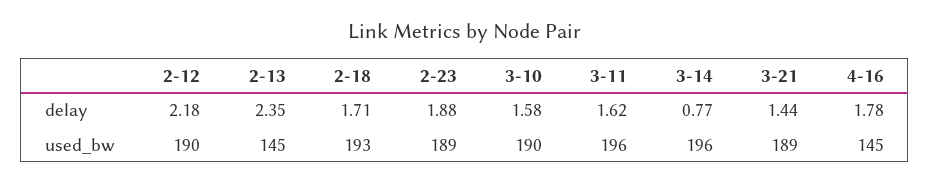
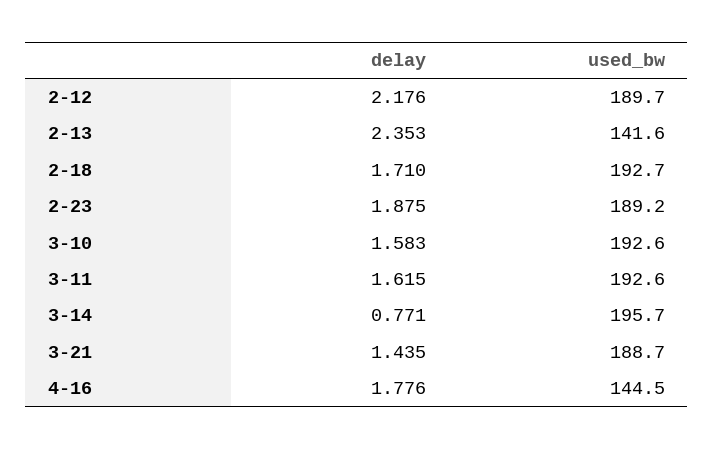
2-13, used_bw: 145 -> 141.6
3-10, used_bw: 190 -> 192.6
3-11, used_bw: 196 -> 192.6

